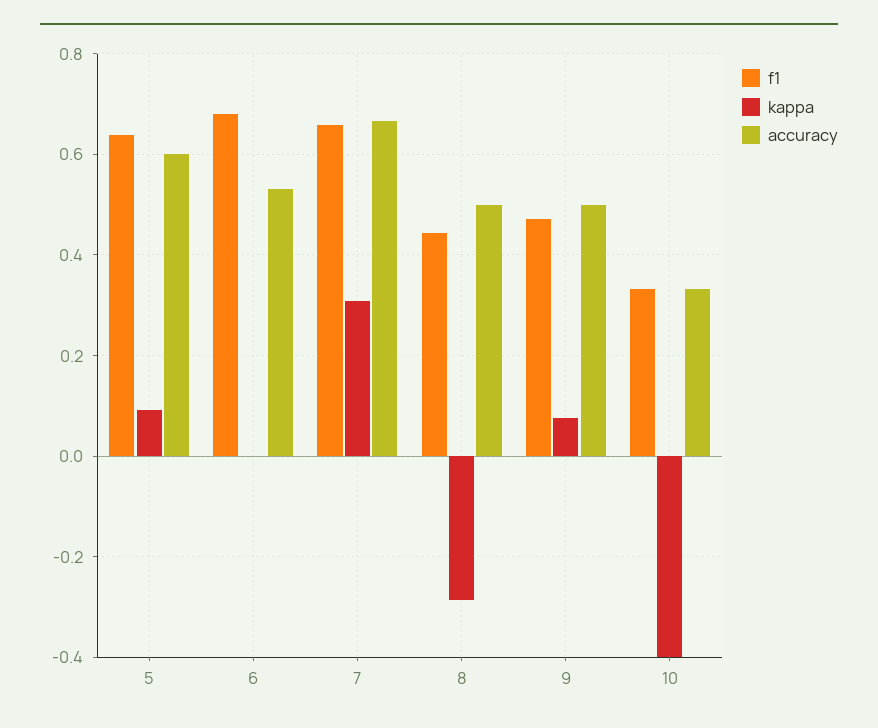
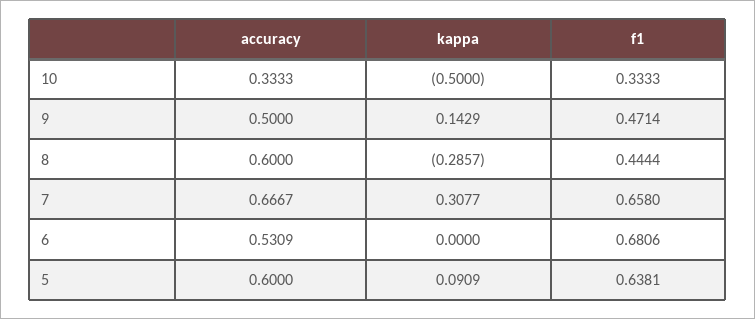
accuracy, 8: 0.5 -> 0.6
kappa, 9: 0.08 -> 0.1429
kappa, 10: -0.4 -> -0.5

